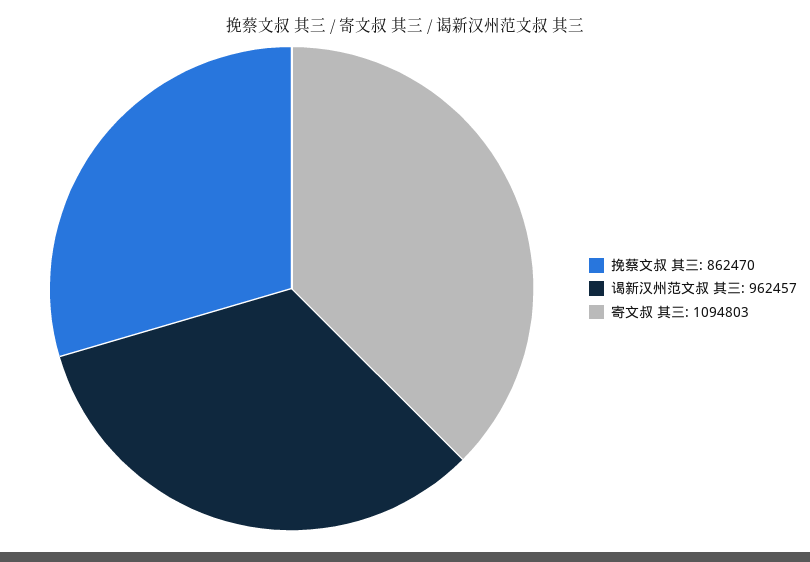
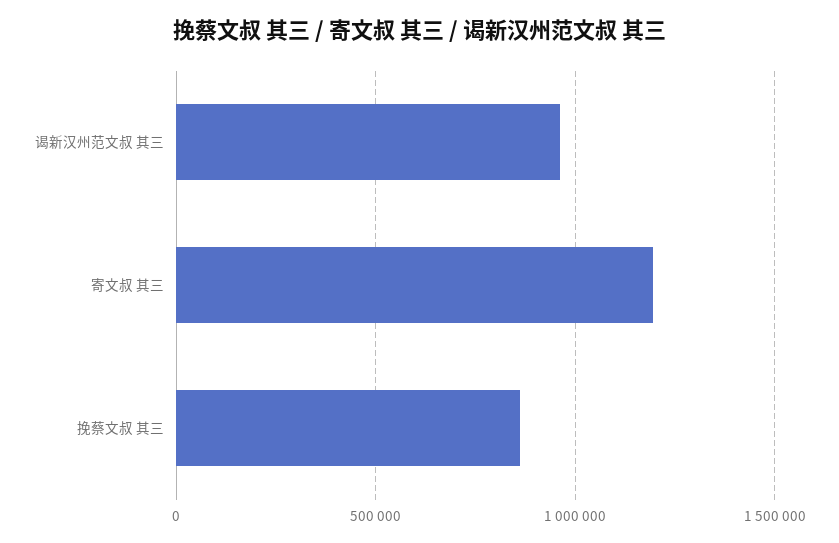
寄文叔 其三: 1094803 -> 1200000

